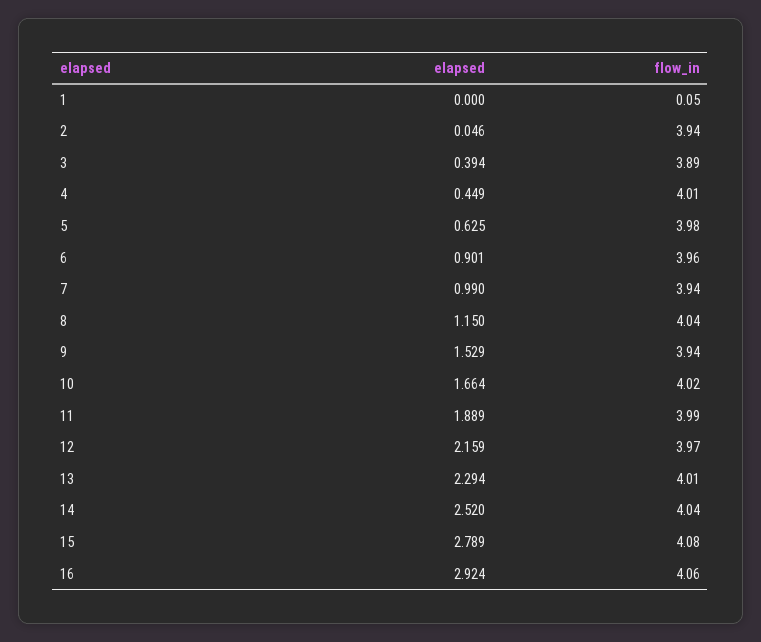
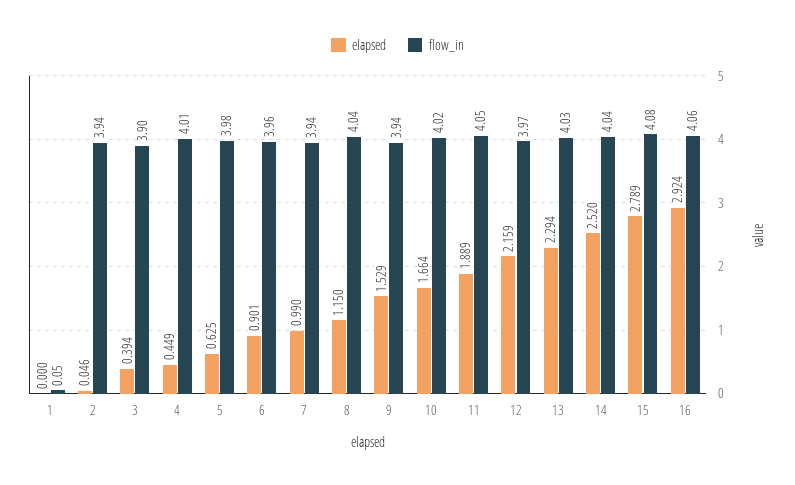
flow_in, 3: 3.89 -> 3.9
flow_in, 11: 3.99 -> 4.05
flow_in, 13: 4.01 -> 4.03

